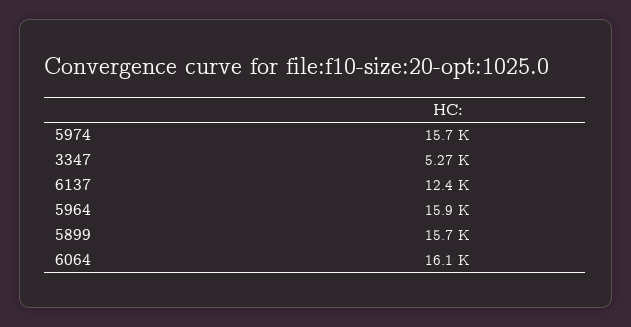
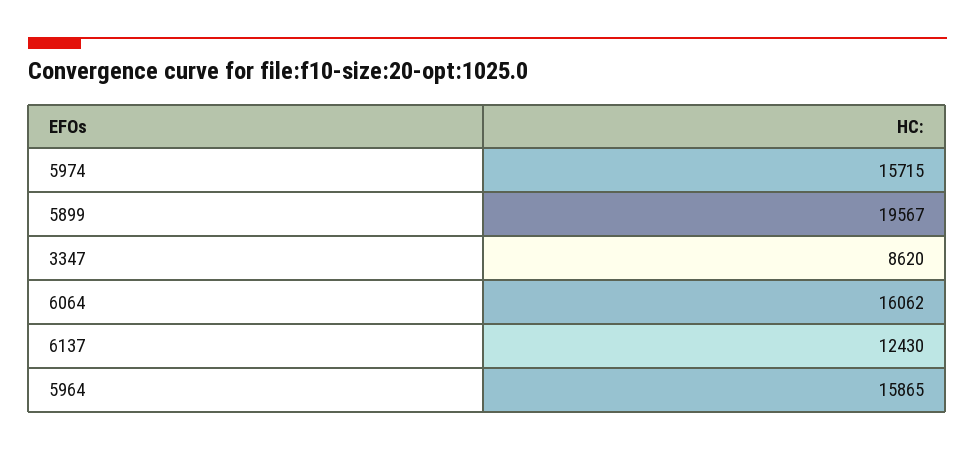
3347: 5270 -> 8620
5899: 15700 -> 19567

